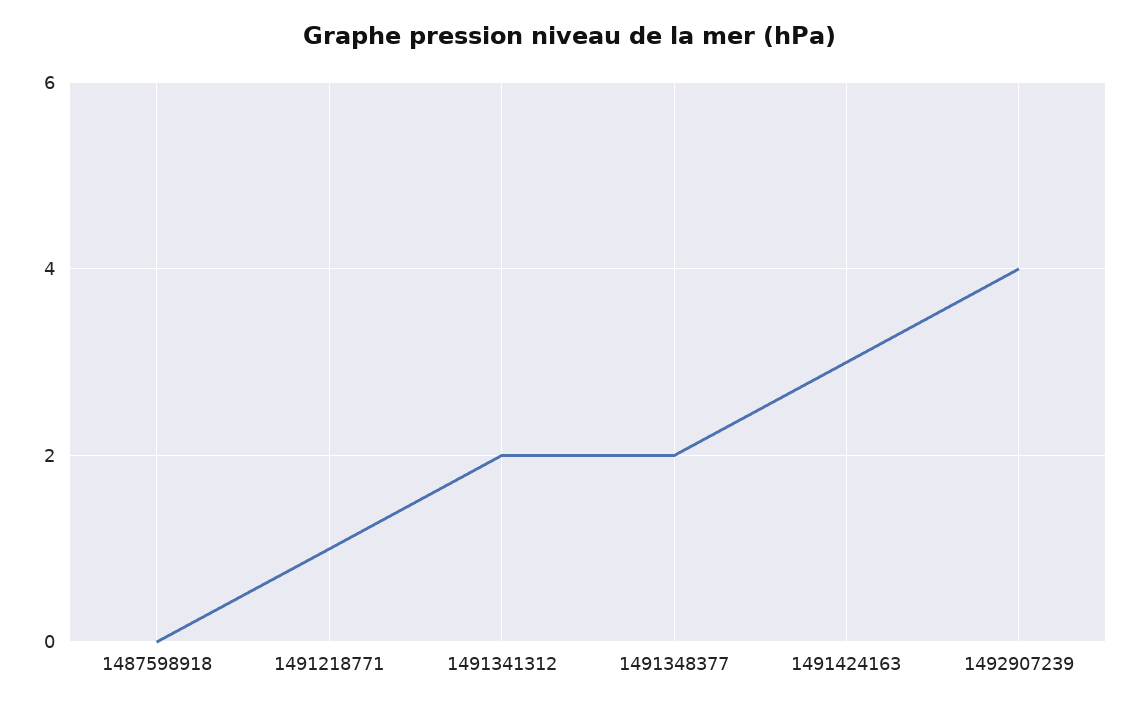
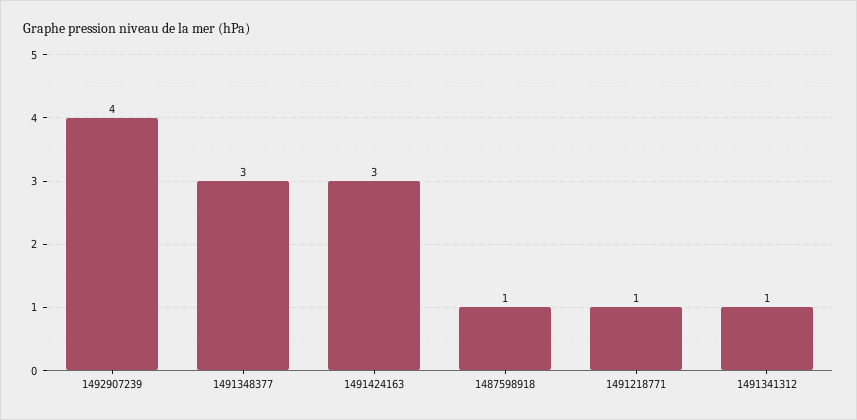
1487598918: 0 -> 1
1491341312: 2 -> 1
1491348377: 2 -> 3

